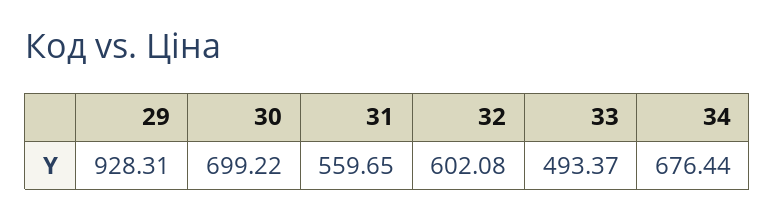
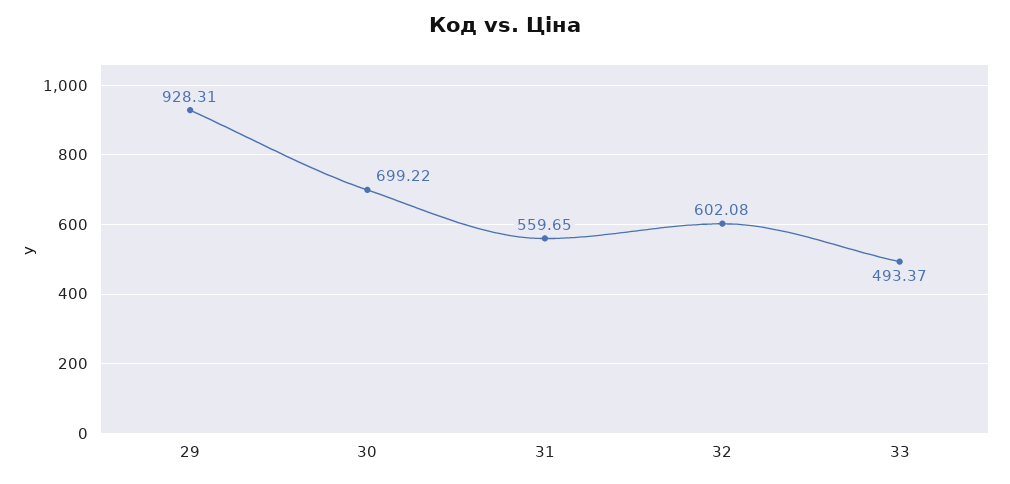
34: 676.44 -> none

